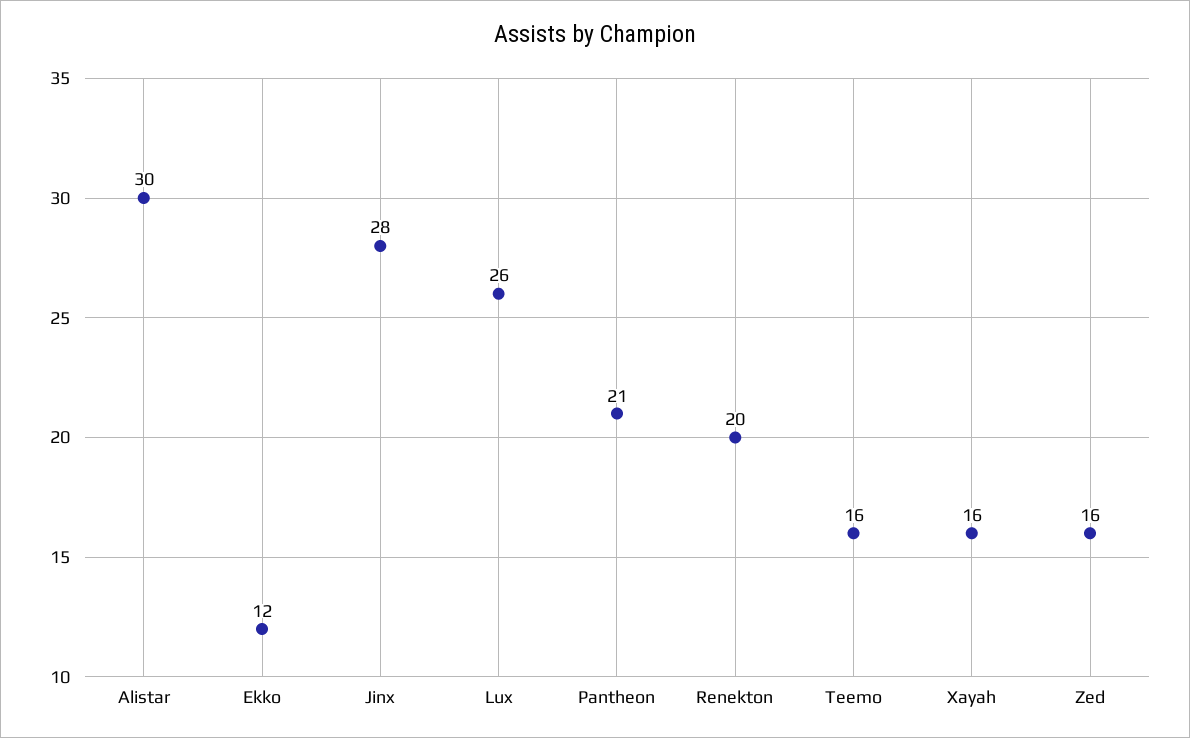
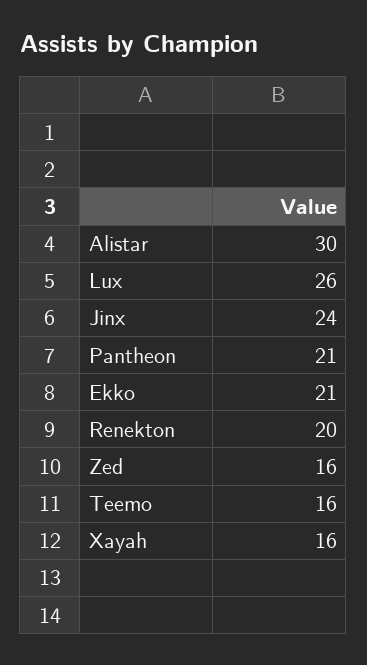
Ekko: 12 -> 21
Jinx: 28 -> 24

